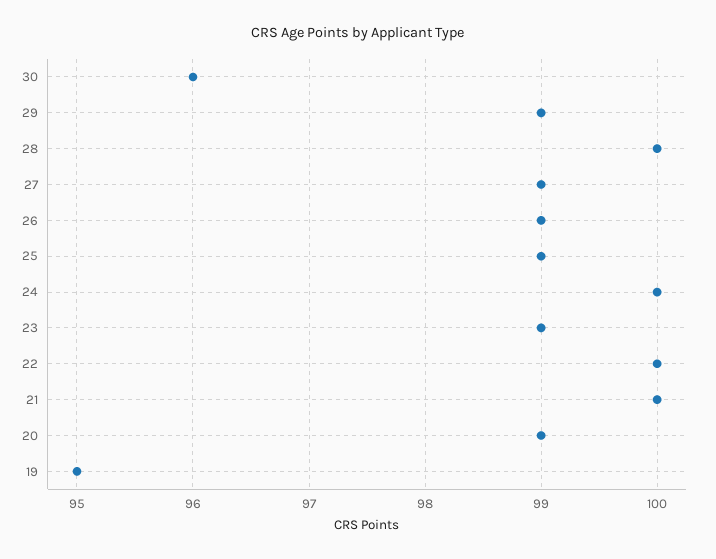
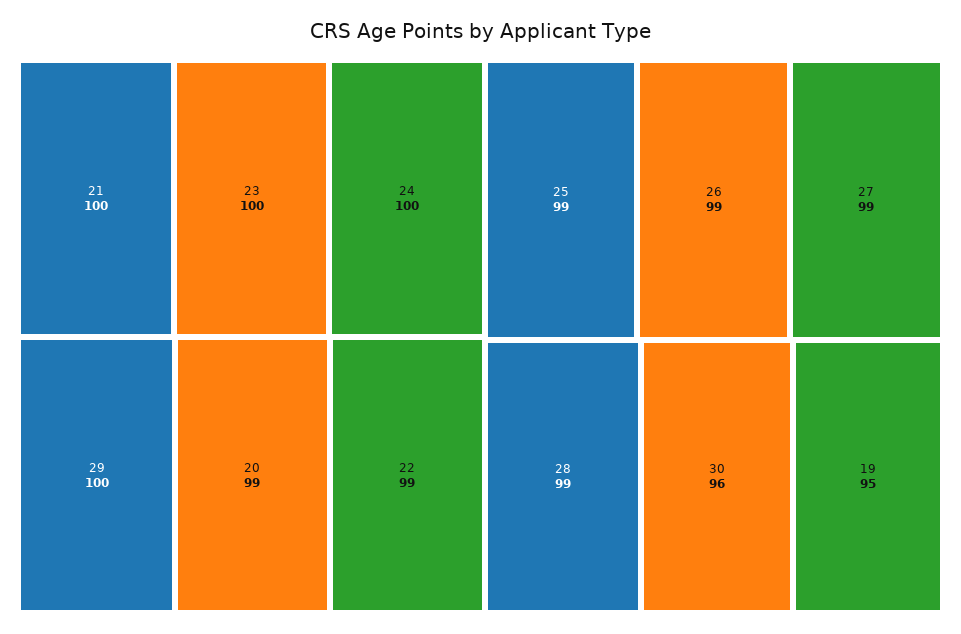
29: 99 -> 100
28: 100 -> 99
23: 99 -> 100
22: 100 -> 99

